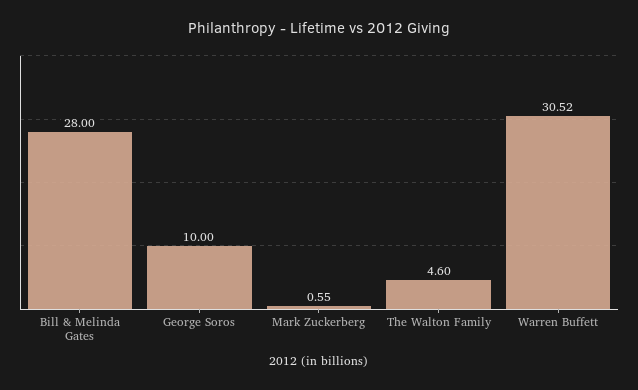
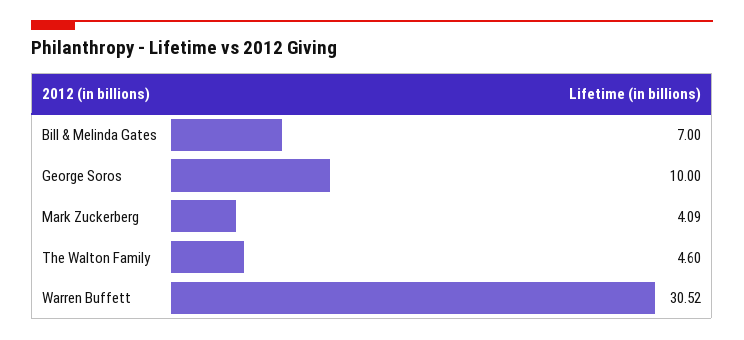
Bill & Melinda Gates: 28 -> 7
Mark Zuckerberg: 0.55 -> 4.09

